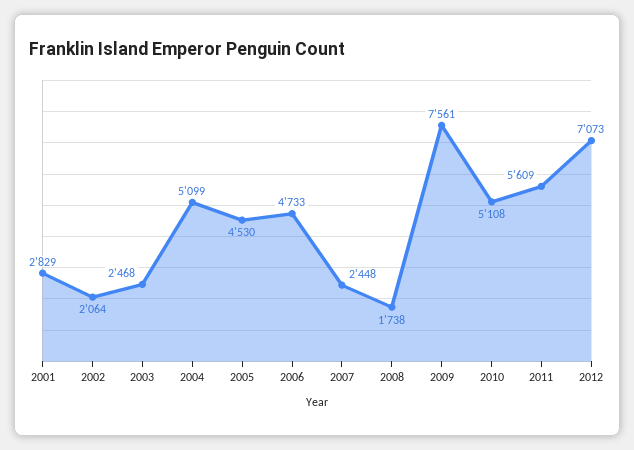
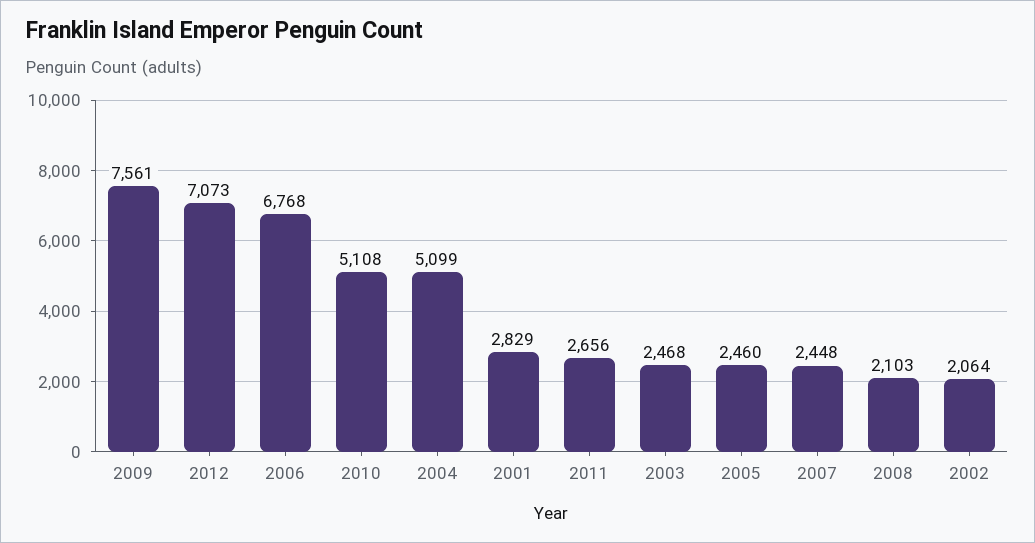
2005: 4530 -> 2460
2006: 4733 -> 6768
2008: 1738 -> 2103
2011: 5609 -> 2656

